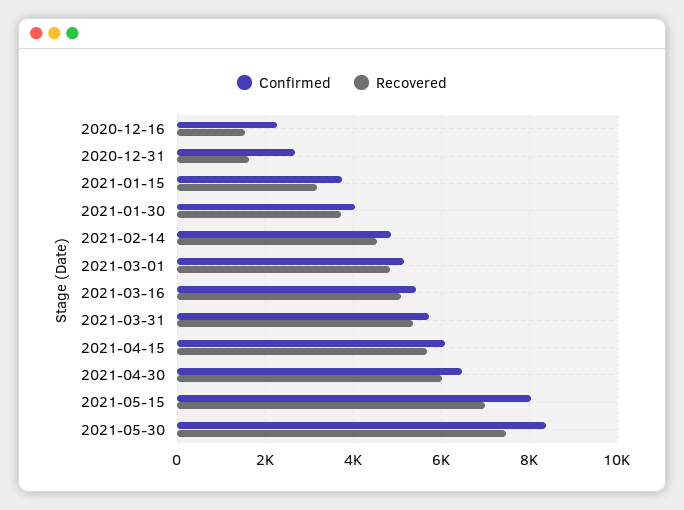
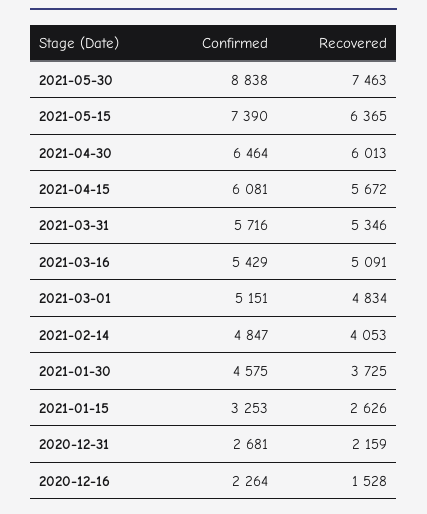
Recovered, 2020-12-31: 1600 -> 2159
Confirmed, 2021-01-15: 3800 -> 3253
Recovered, 2021-01-15: 3200 -> 2626
Confirmed, 2021-01-30: 4000 -> 4575
Recovered, 2021-02-14: 4600 -> 4053
Confirmed, 2021-05-15: 8000 -> 7390
Recovered, 2021-05-15: 7000 -> 6365
Confirmed, 2021-05-30: 8400 -> 8838

